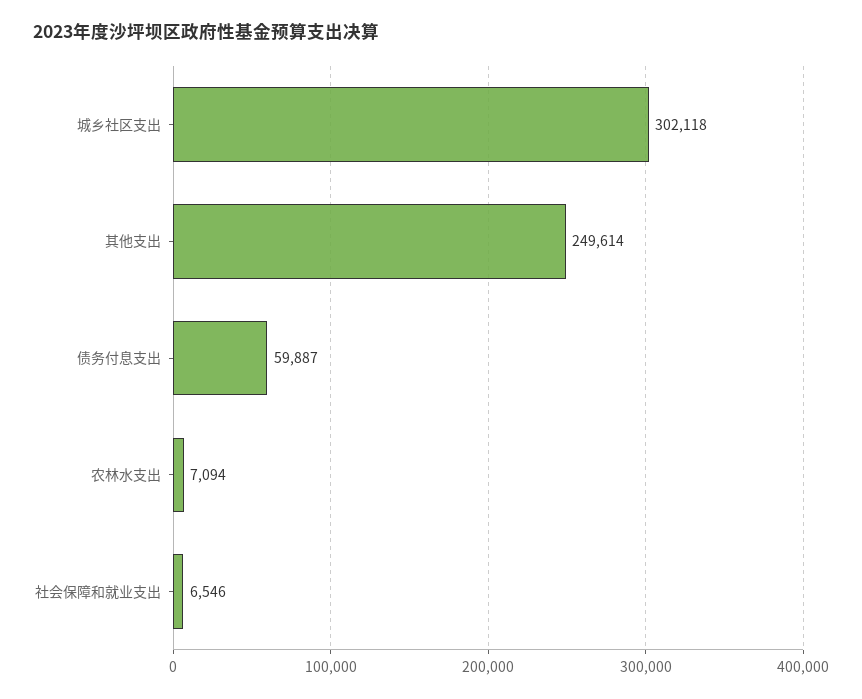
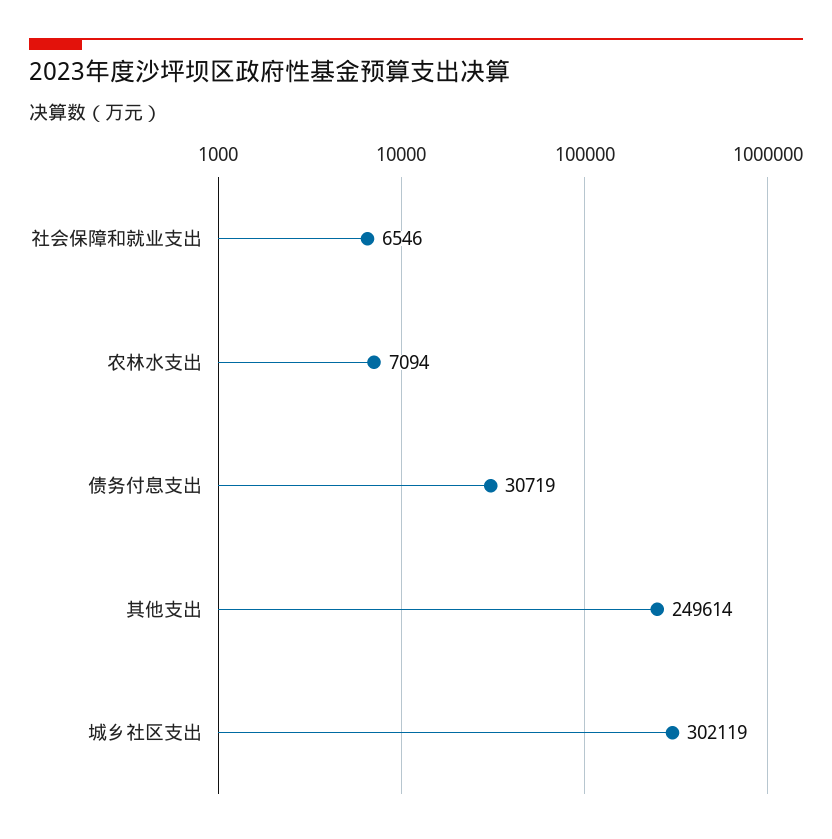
城乡社区支出: 302118 -> 302119
债务付息支出: 59887 -> 30719

